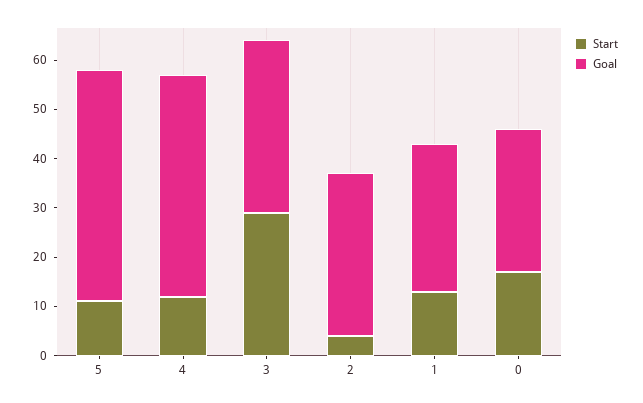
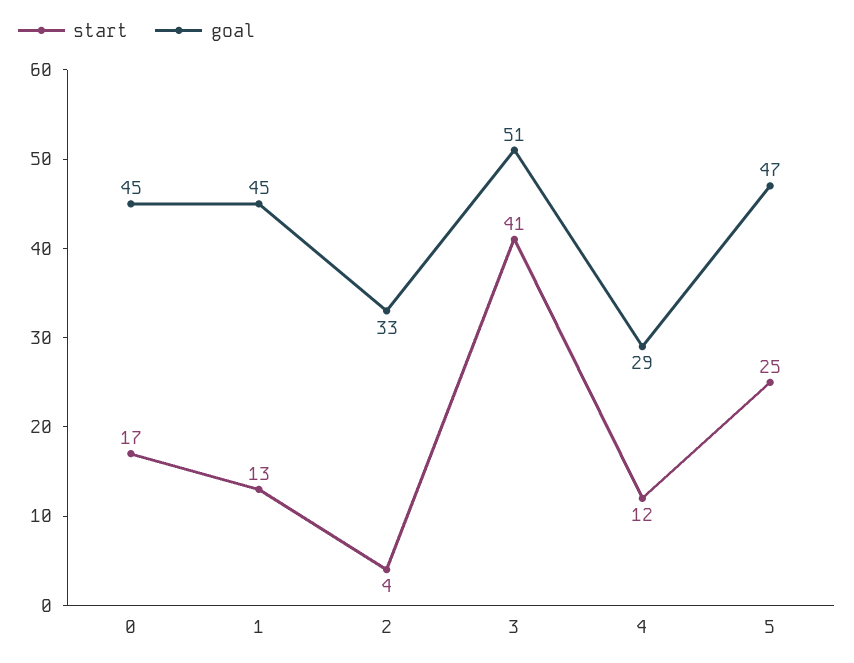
Start, 5: 10 -> 25
Goal, 4: 45 -> 29
Start, 3: 30 -> 41
Goal, 3: 35 -> 51
Goal, 1: 30 -> 45
Goal, 0: 30 -> 45

